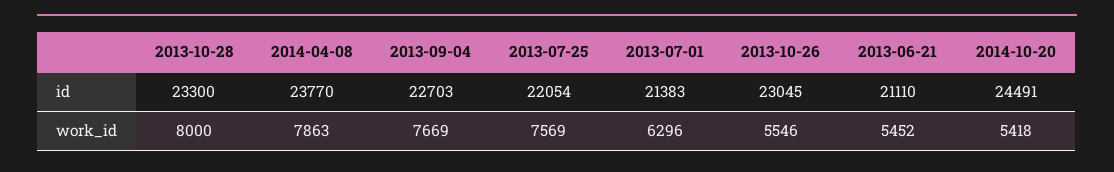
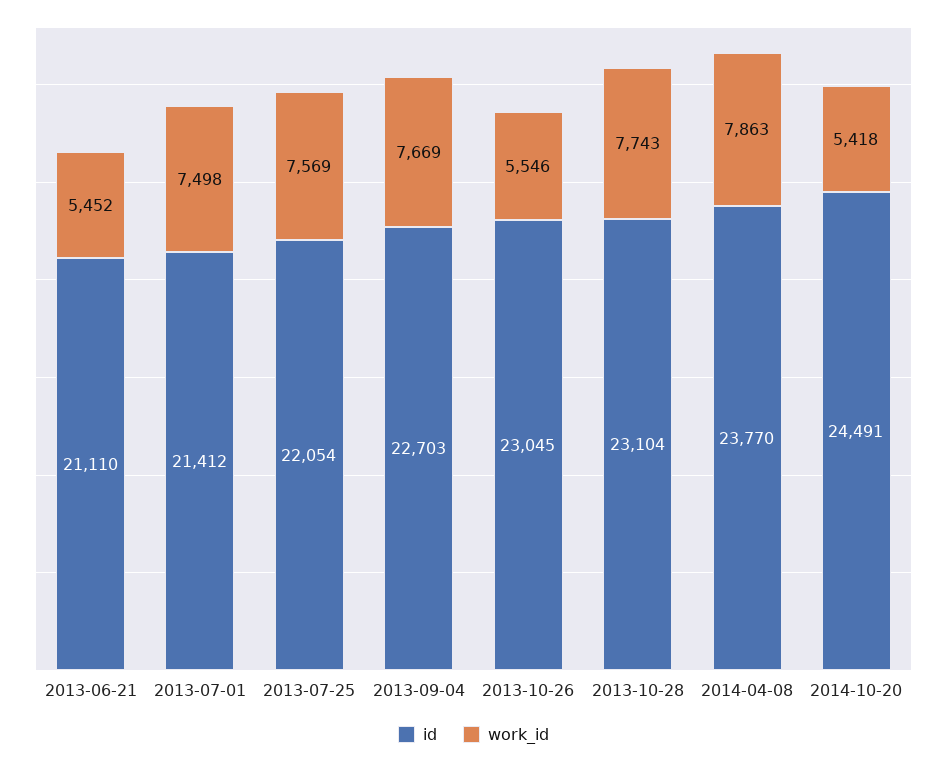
id, 2013-10-28: 23300 -> 23104
id, 2013-07-01: 21383 -> 21412
work_id, 2013-10-28: 8000 -> 7743
work_id, 2013-07-01: 6296 -> 7498

